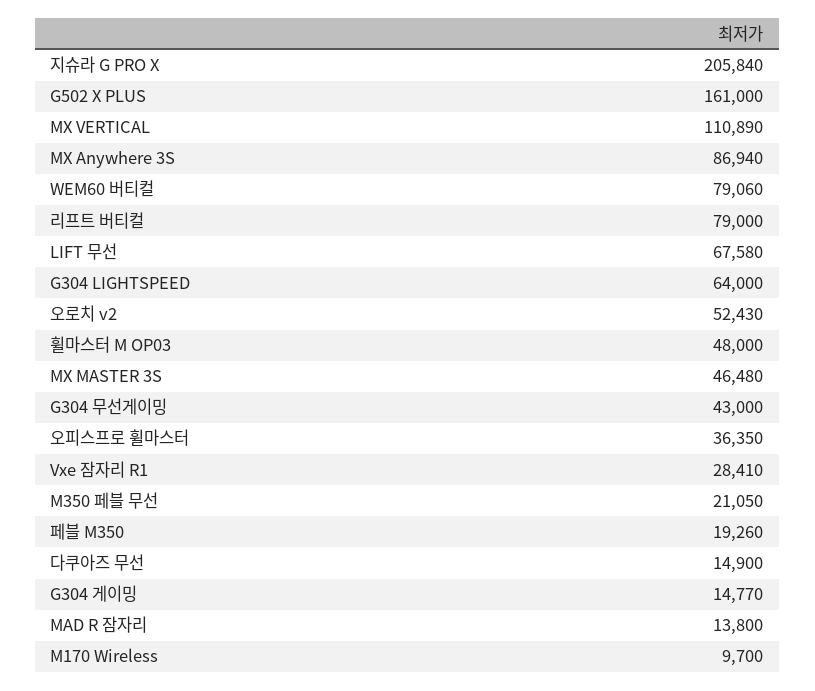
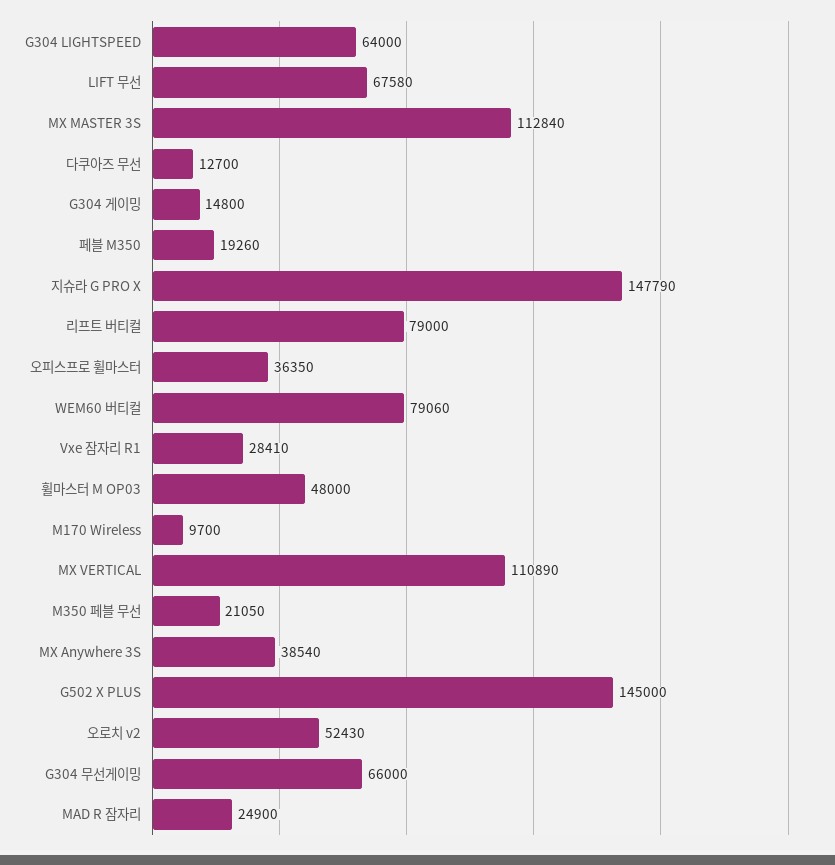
지슈라 G PRO X: 205840 -> 147790
G502 X PLUS: 161000 -> 145000
MX Anywhere 3S: 86940 -> 38540
MX MASTER 3S: 46480 -> 112840
G304 무선게이밍: 43000 -> 66000
다쿠아즈 무선: 14900 -> 12700
G304 게이밍: 14770 -> 14800
MAD R 잠자리: 13800 -> 24900

